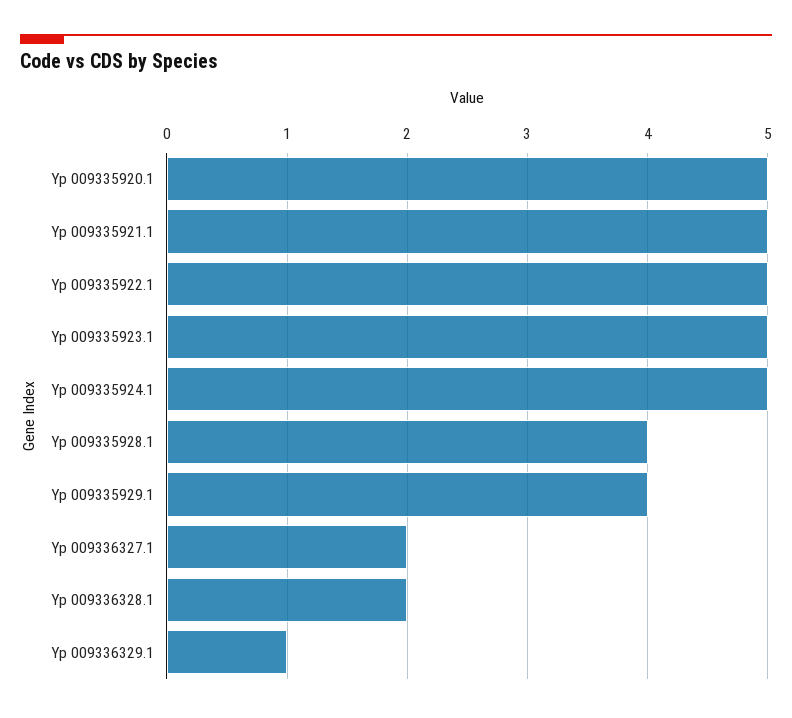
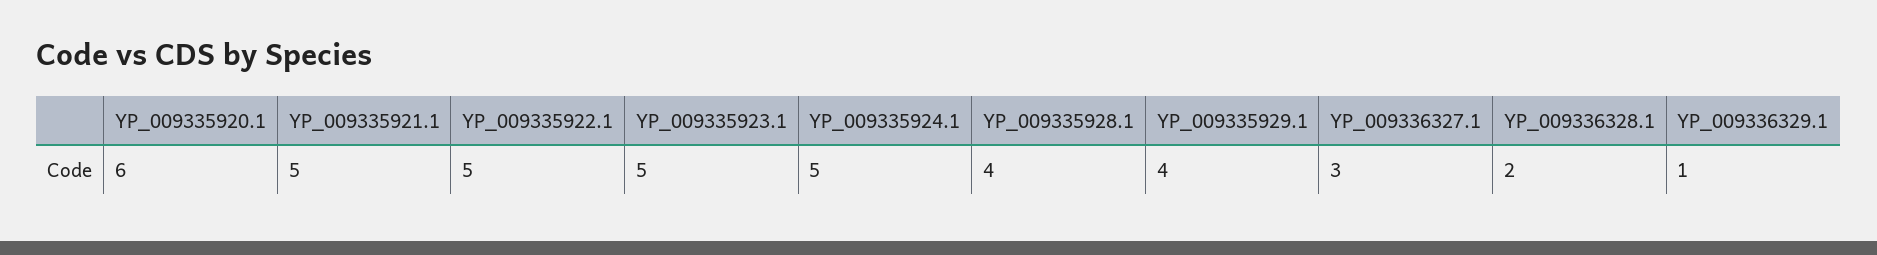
Yp 009335920.1: 5 -> 6
Yp 009336327.1: 2 -> 3

